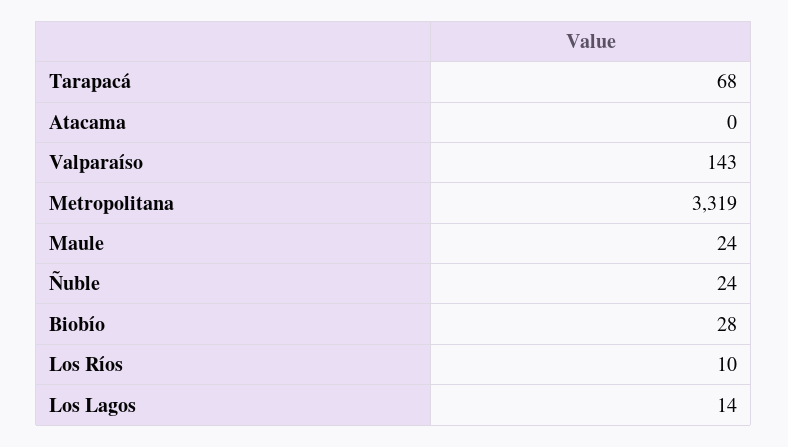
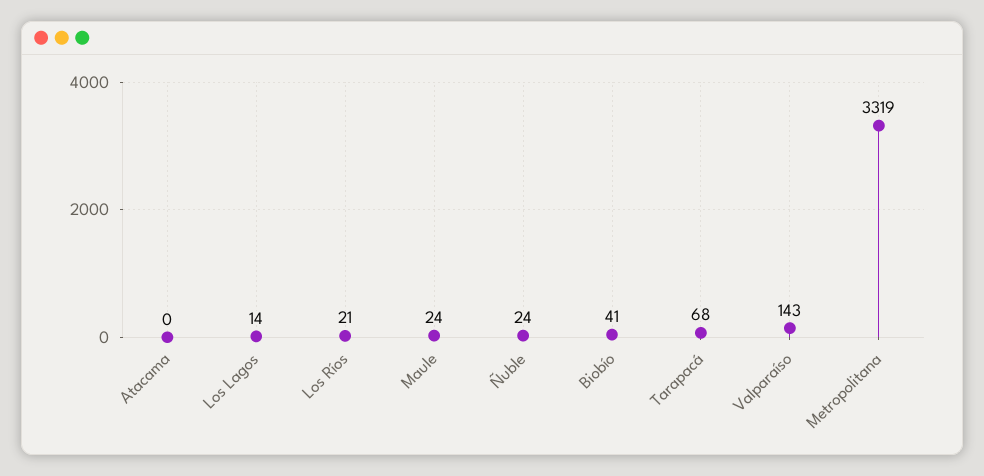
Biobío: 28 -> 41
Los Ríos: 10 -> 21

